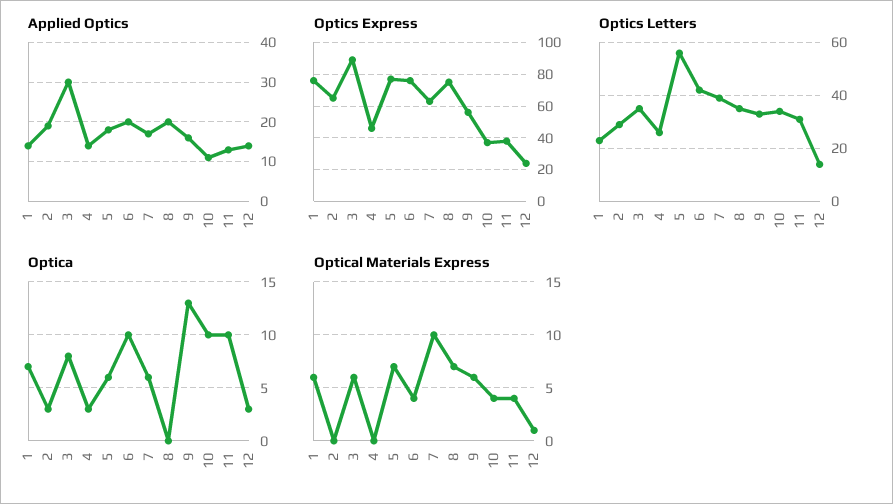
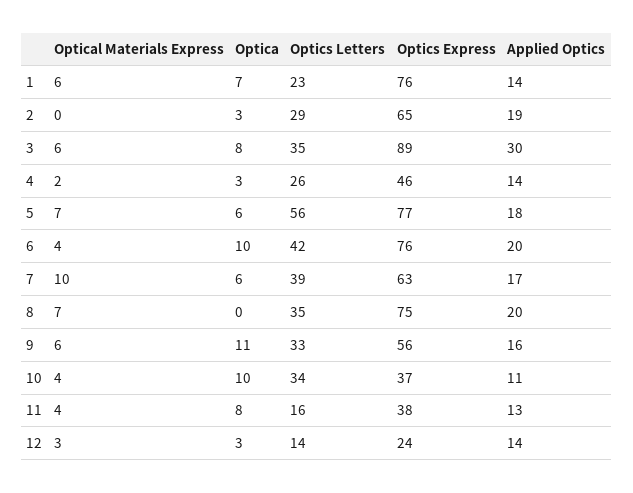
Optics Letters, 11: 30 -> 16
Optica, 9: 13 -> 11
Optica, 11: 10 -> 8
Optical Materials Express, 4: 0 -> 2
Optical Materials Express, 12: 1 -> 3

